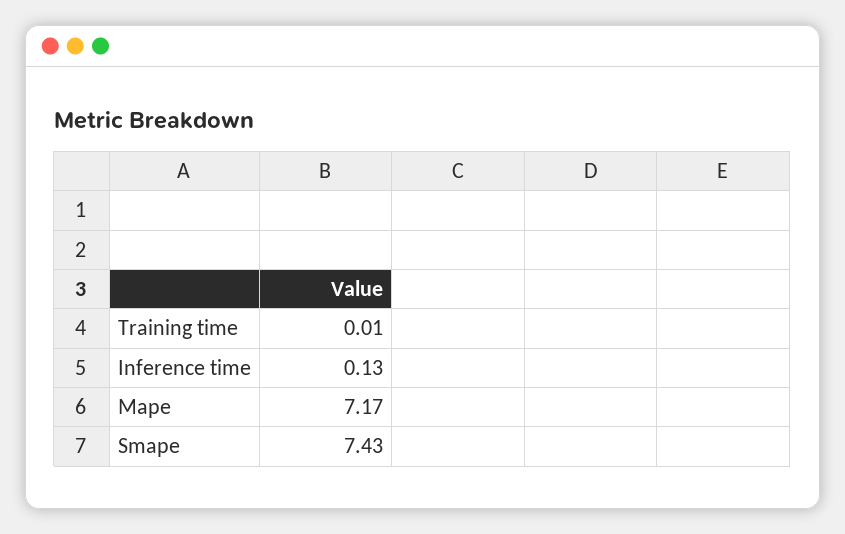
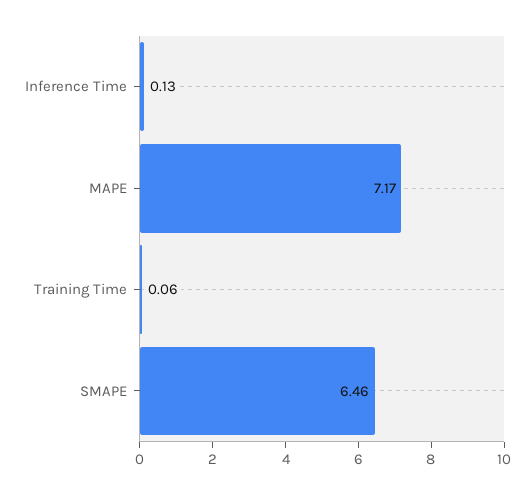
Training time: 0.01 -> 0.06
Smape: 7.43 -> 6.46

